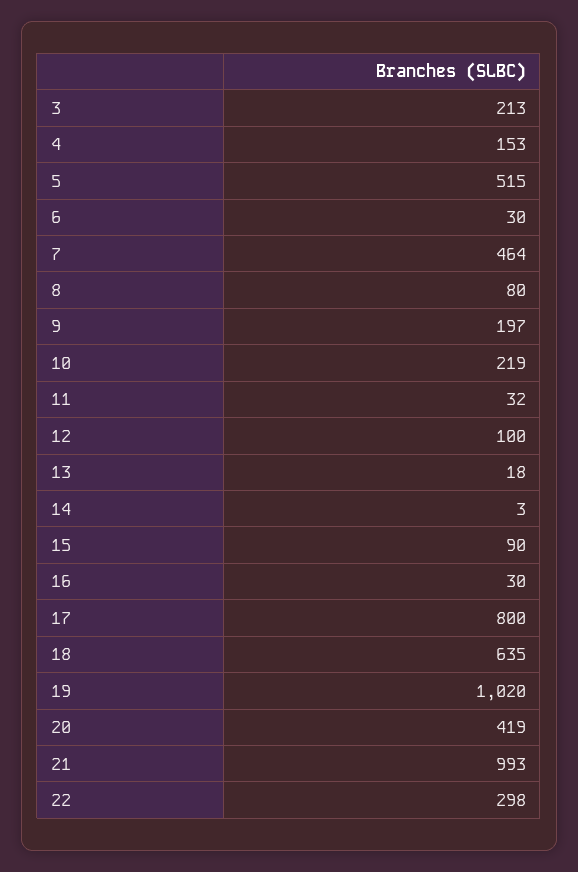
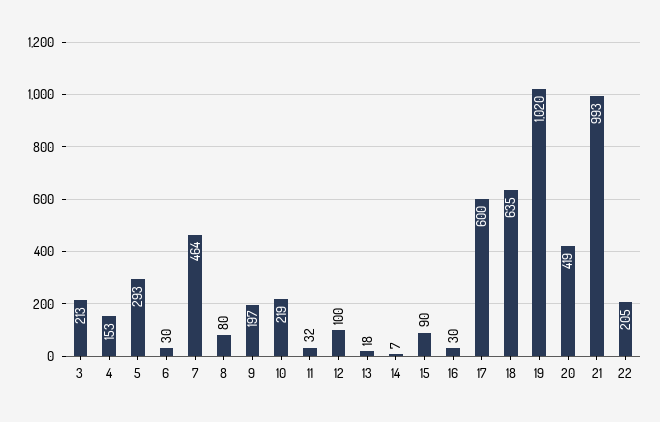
5: 515 -> 293
14: 3 -> 7
17: 800 -> 600
22: 298 -> 205

